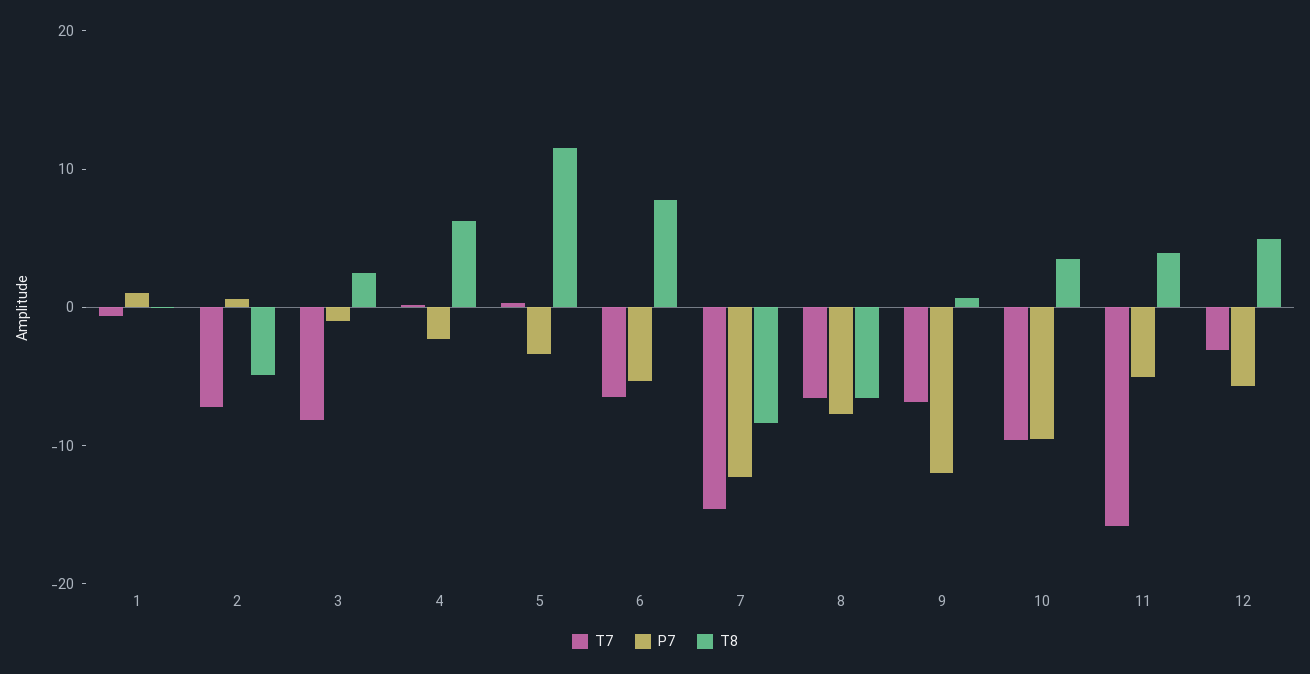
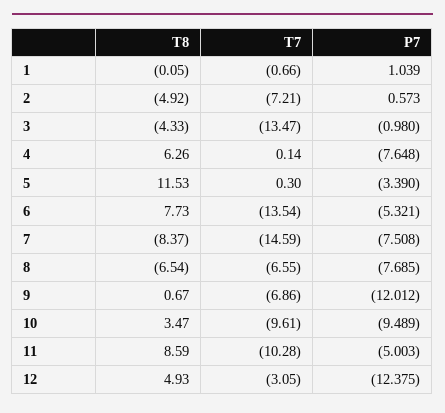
T7, 3: -8 -> -13.47
T8, 3: 2 -> -4.33
P7, 4: -2 -> -7.648
T7, 6: -6 -> -13.54
P7, 7: -12 -> -7.508
T7, 11: -16 -> -10.28
T8, 11: 4 -> 8.59
P7, 12: -6 -> -12.375

